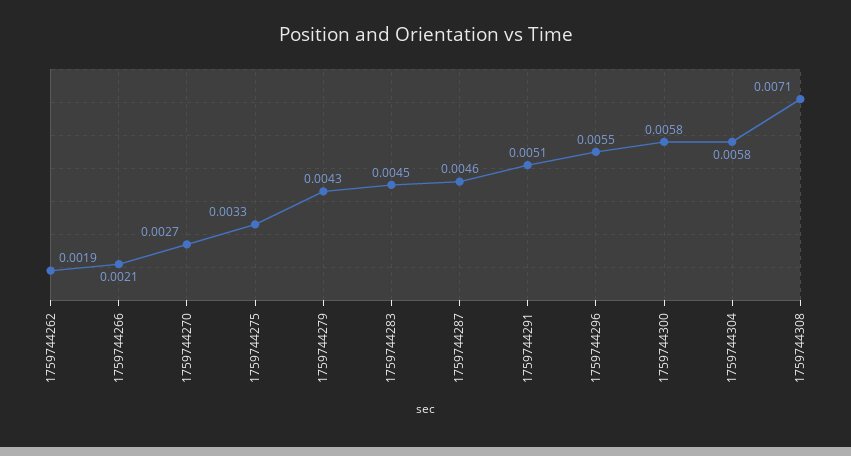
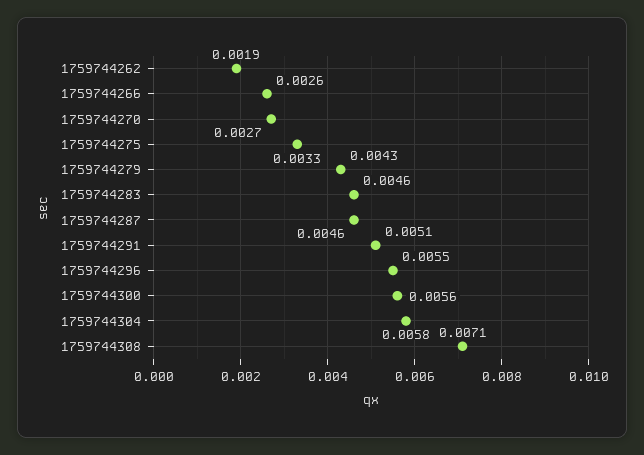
1759744266: 0.0021 -> 0.0026
1759744283: 0.0045 -> 0.0046
1759744300: 0.0058 -> 0.0056

